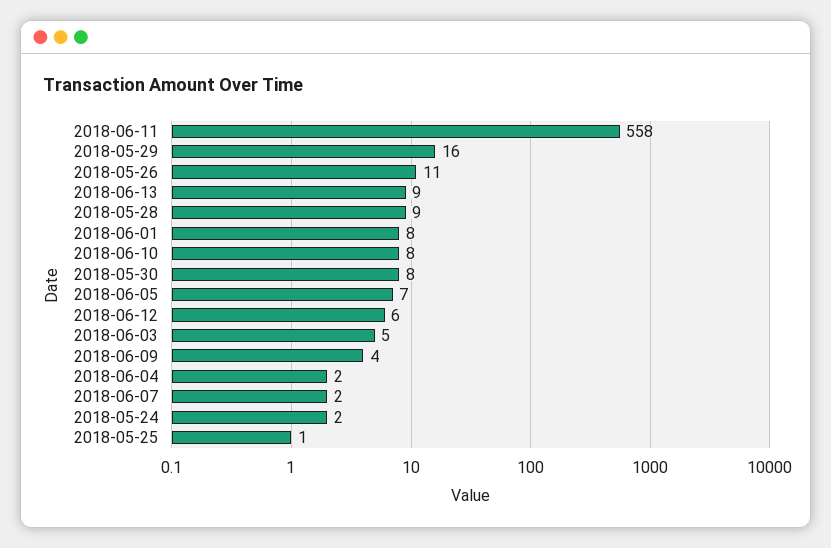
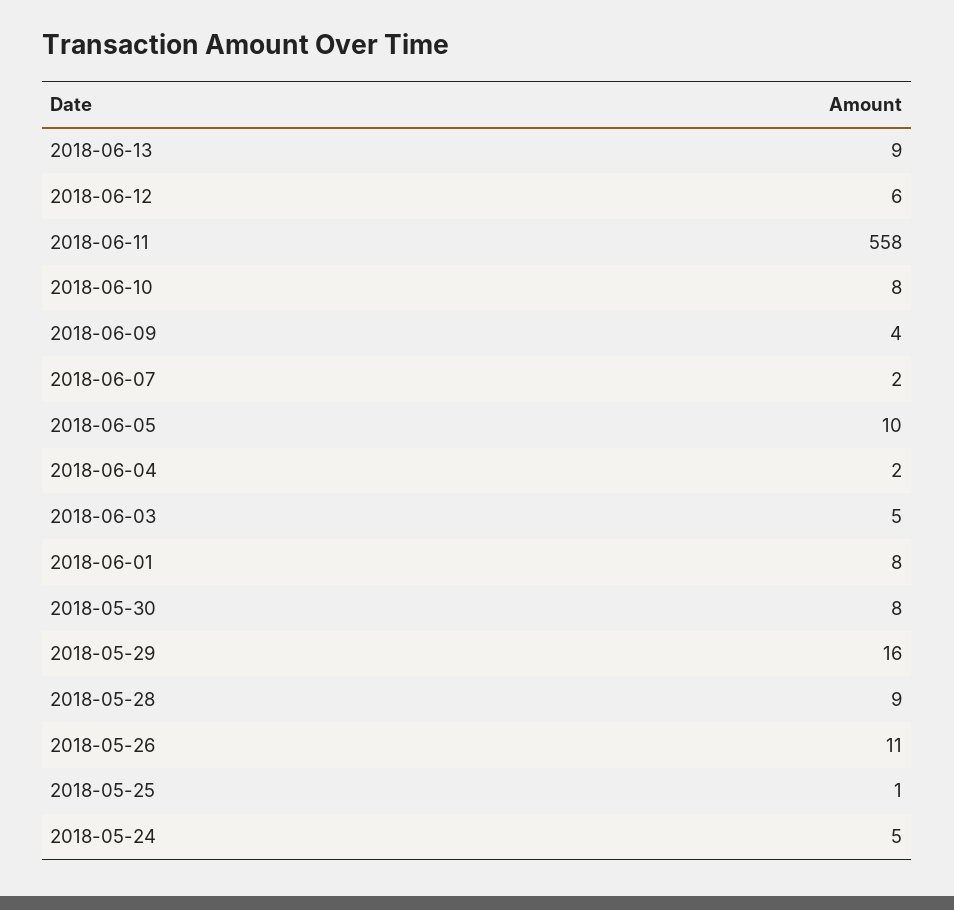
2018-06-05: 7 -> 10
2018-05-24: 2 -> 5

